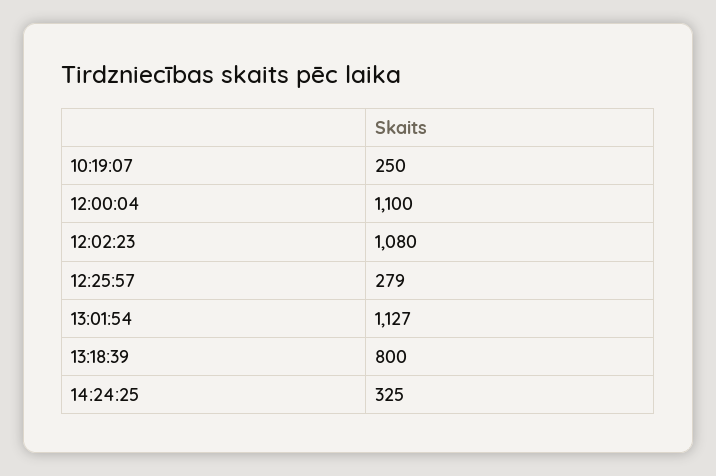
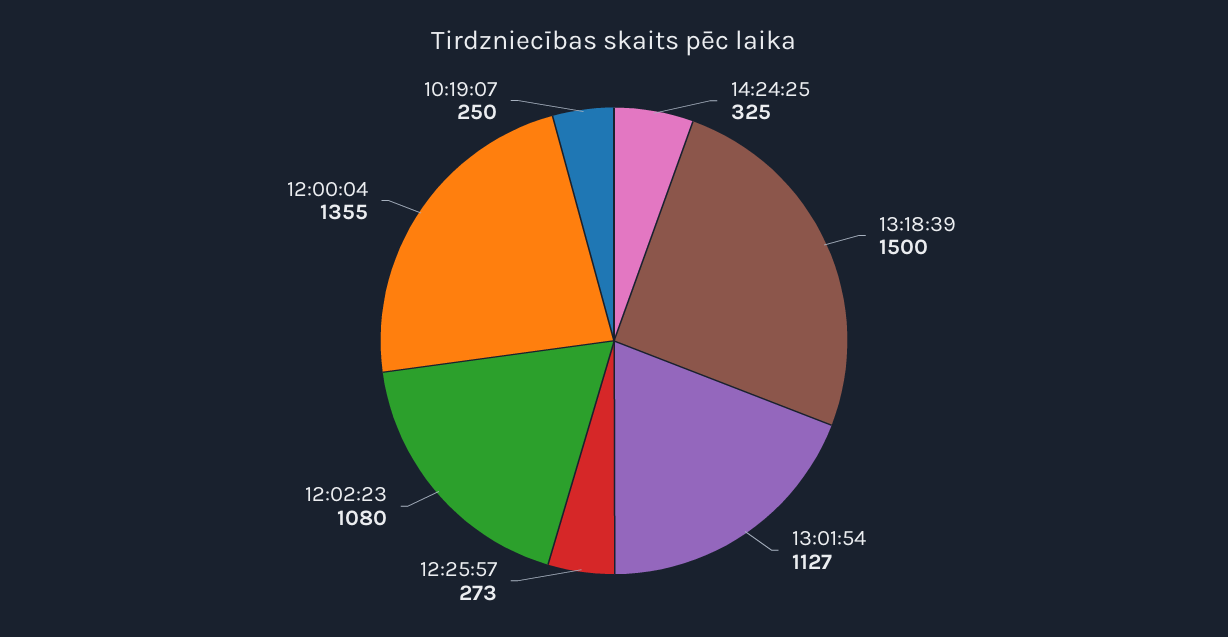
12:00:04: 1100 -> 1355
12:25:57: 279 -> 273
13:18:39: 800 -> 1500

